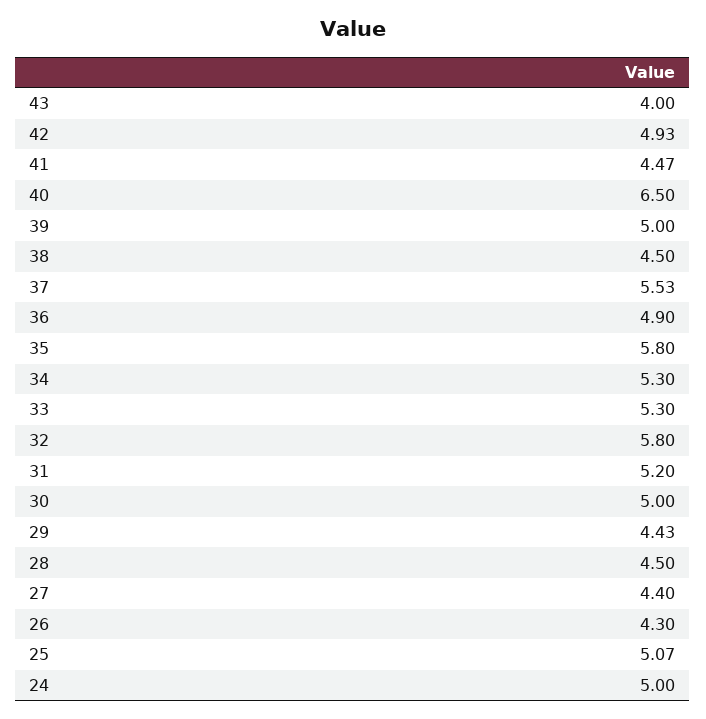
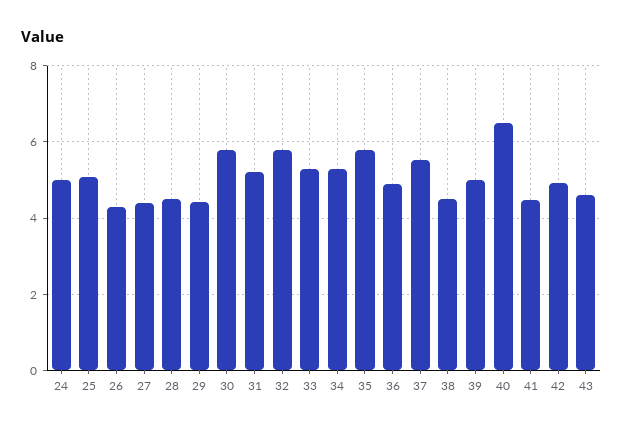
43: 4 -> 4.6
30: 5 -> 5.8

